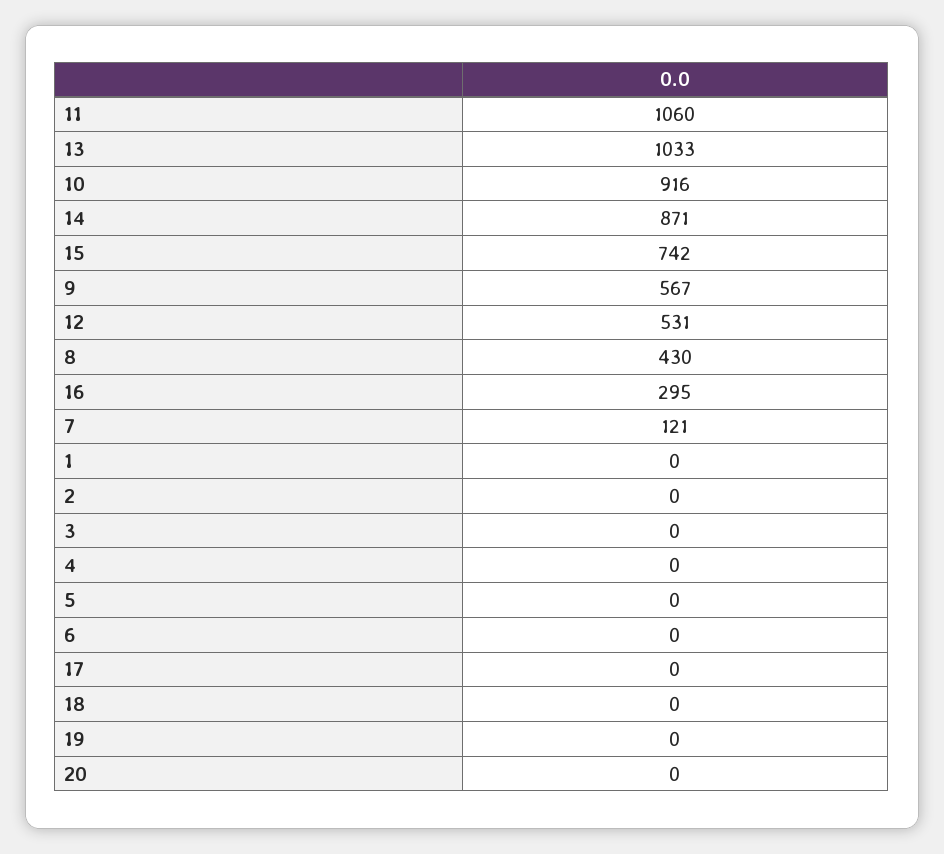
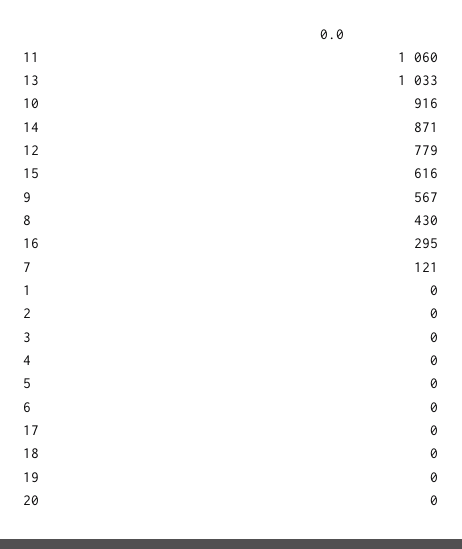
15: 742 -> 616
12: 531 -> 779

